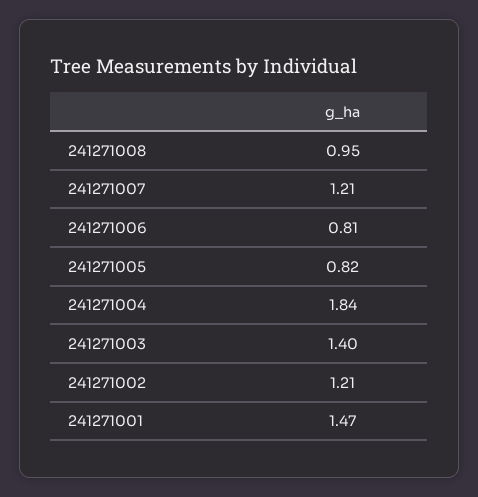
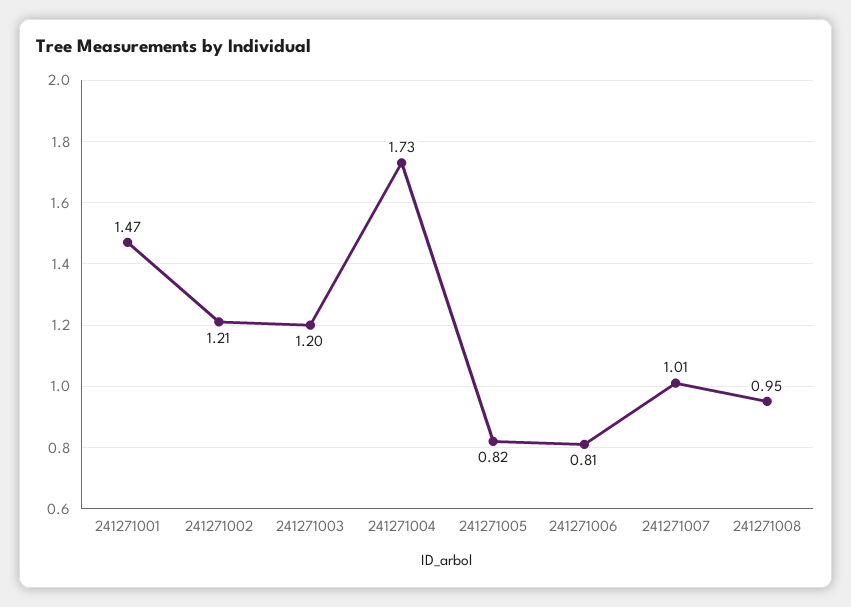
241271007: 1.21 -> 1.01
241271004: 1.84 -> 1.73
241271003: 1.4 -> 1.2

